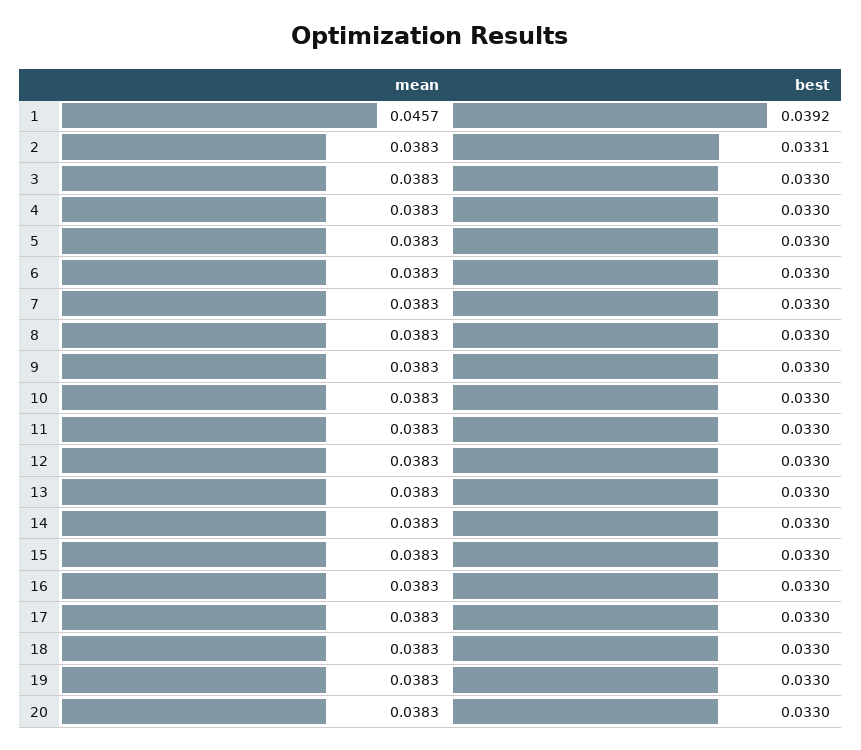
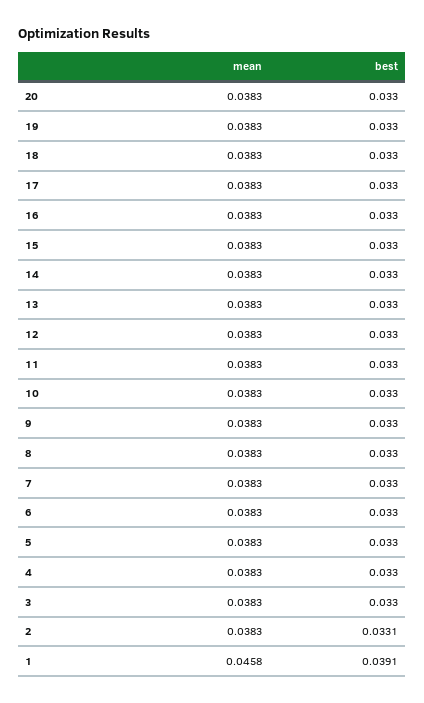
mean, 1: 0.0457 -> 0.0458
best, 1: 0.0392 -> 0.0391

